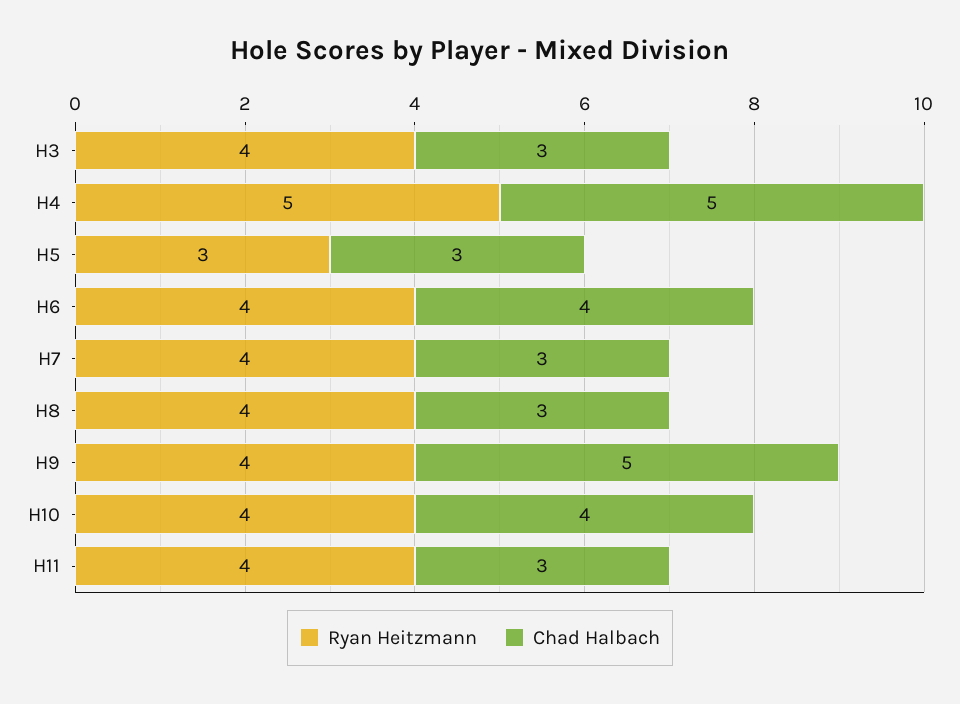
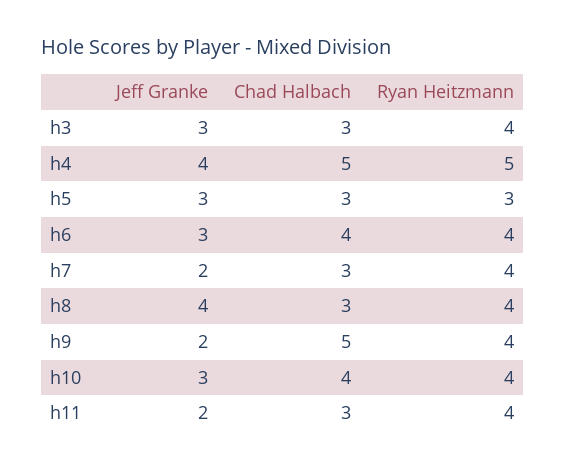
Jeff Granke, H3: none -> 3
Jeff Granke, H4: none -> 4
Jeff Granke, H5: none -> 3
Jeff Granke, H6: none -> 3
Jeff Granke, H7: none -> 2
Jeff Granke, H8: none -> 4
Jeff Granke, H9: none -> 2
Jeff Granke, H10: none -> 3
Jeff Granke, H11: none -> 2

